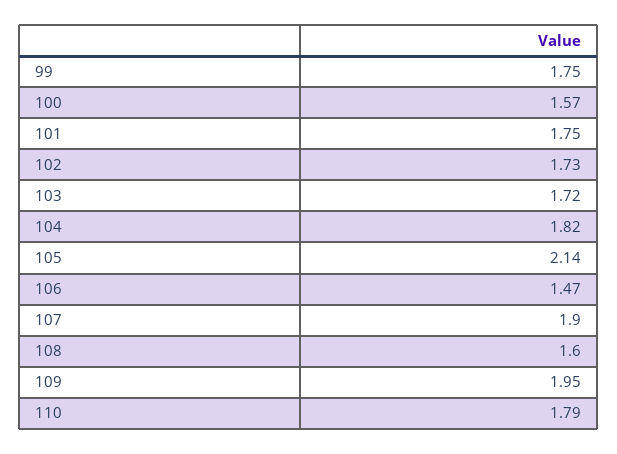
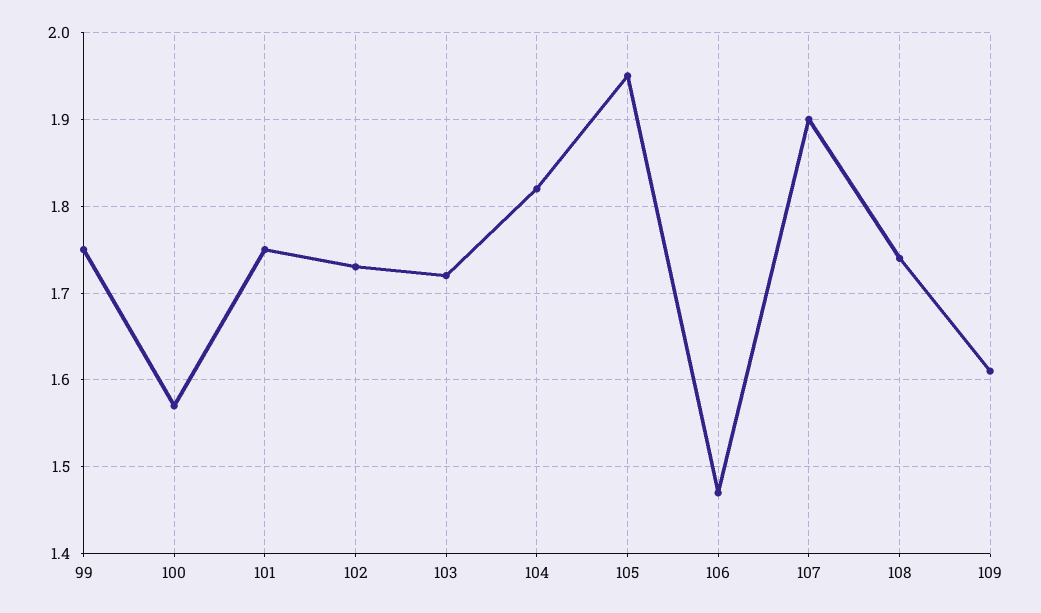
105: 2.14 -> 1.95
108: 1.6 -> 1.74
109: 1.95 -> 1.61
110: 1.79 -> none

